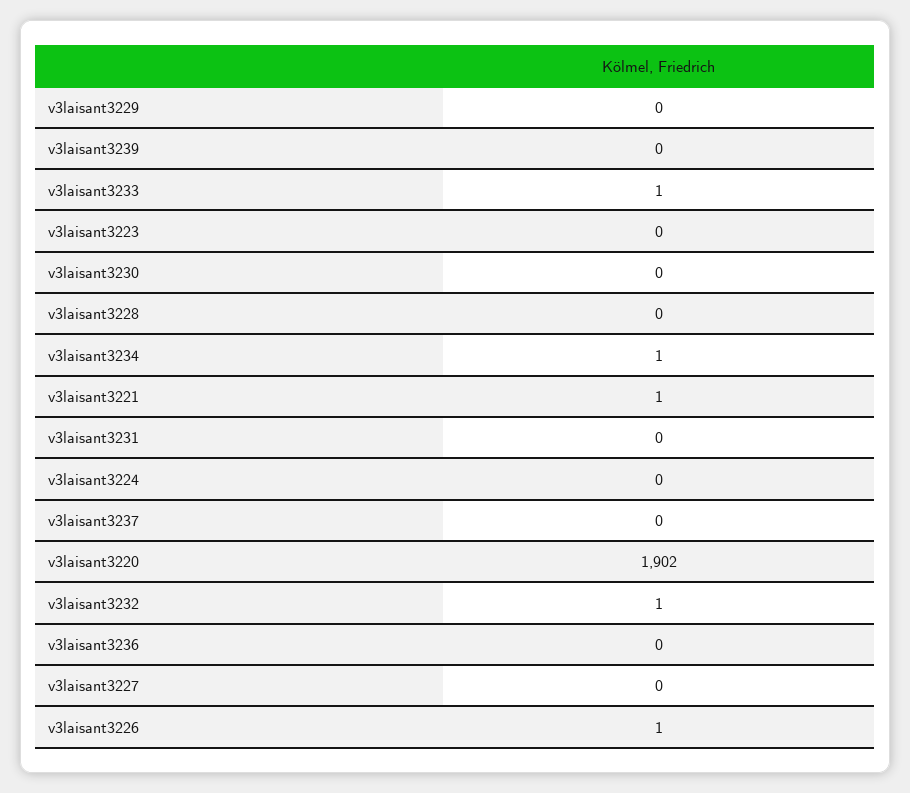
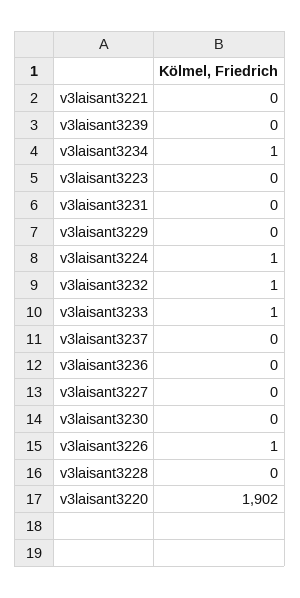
v3laisant3221: 1 -> 0
v3laisant3224: 0 -> 1

